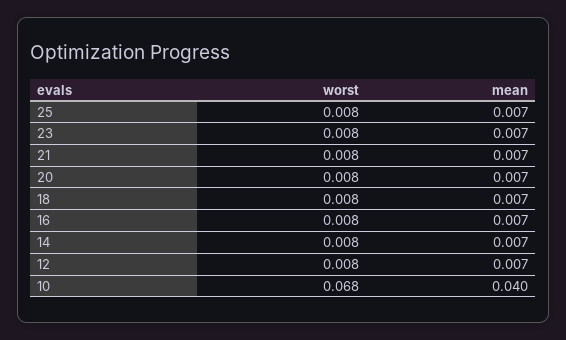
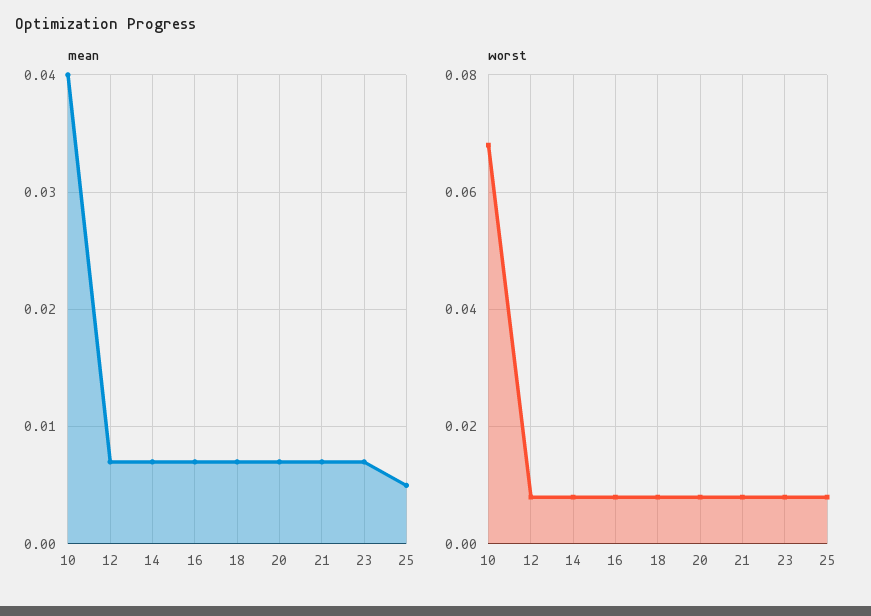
mean, 25: 0.007 -> 0.005

